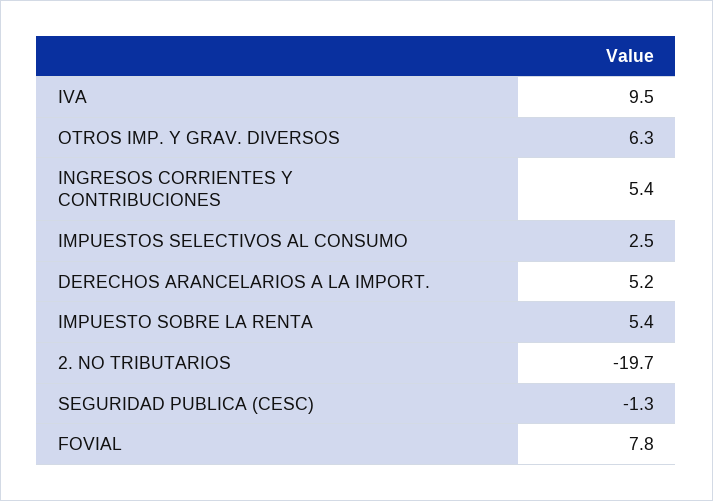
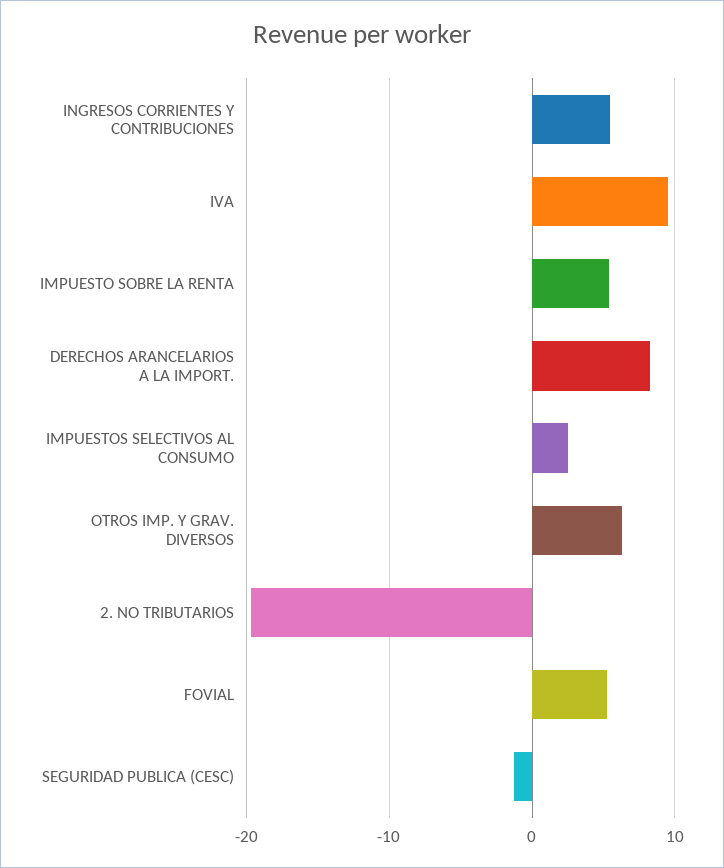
DERECHOS ARANCELARIOS A LA IMPORT.: 5.2 -> 8
FOVIAL: 7.8 -> 5

